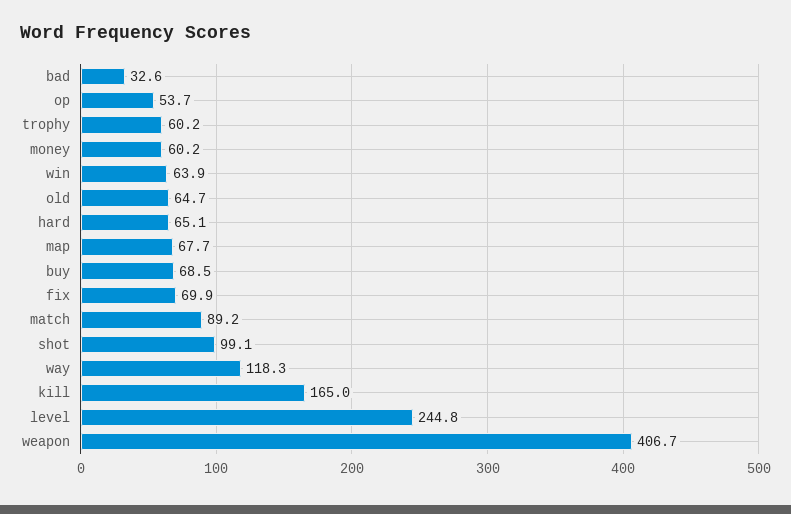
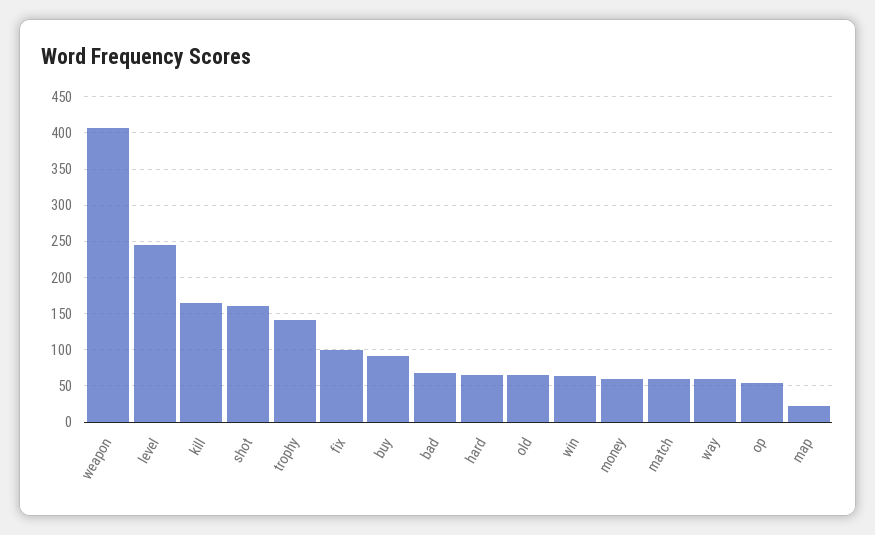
bad: 32.6 -> 70
trophy: 60.2 -> 140
map: 67.7 -> 20
buy: 68.5 -> 90
fix: 69.9 -> 100
match: 89.2 -> 60
shot: 99.1 -> 160
way: 118.3 -> 60

